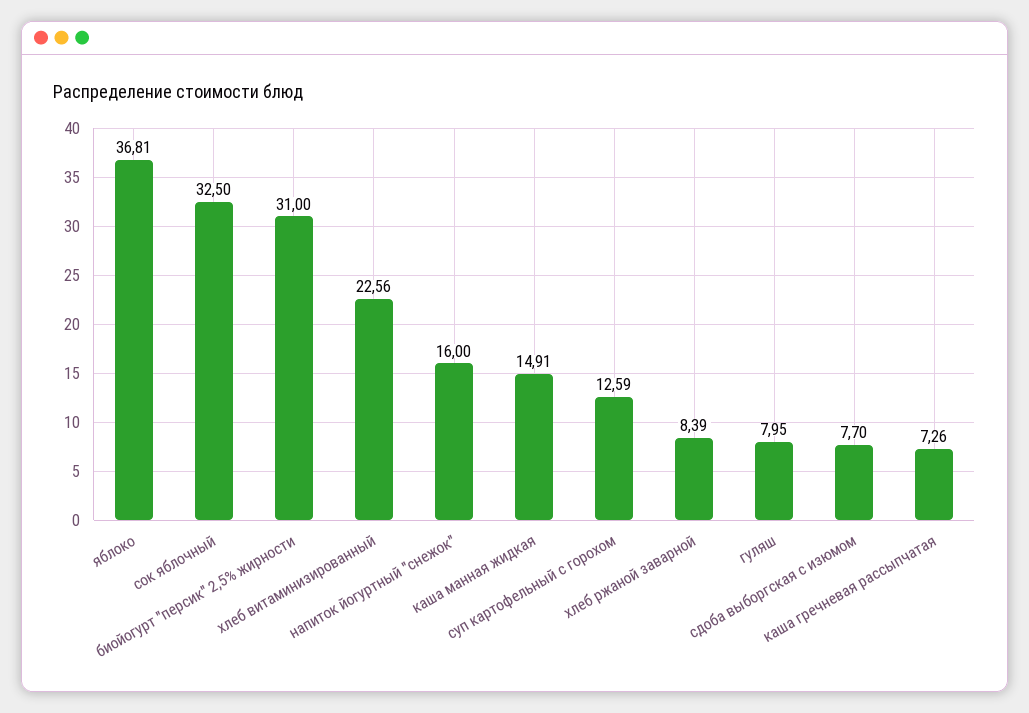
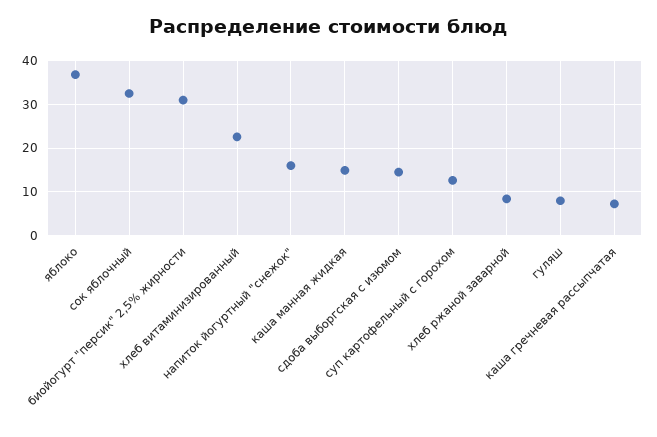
сдоба выборгская с изюмом: 7.7 -> 14

